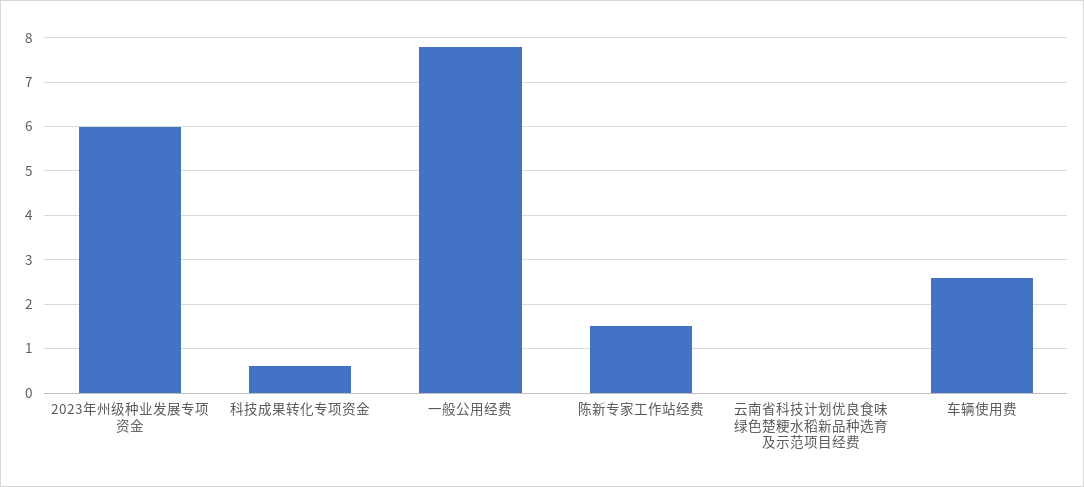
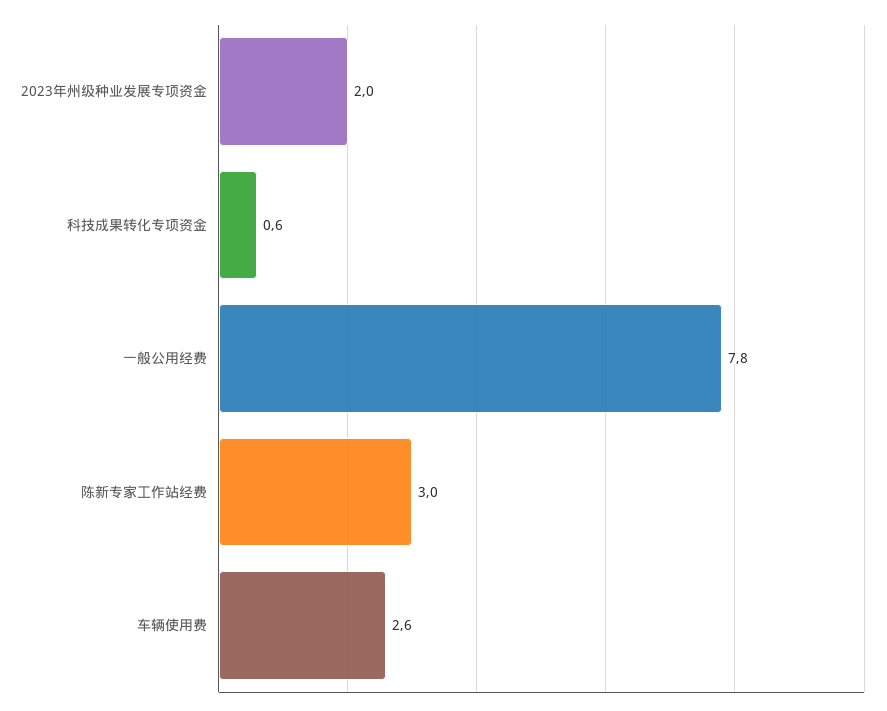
2023年州级种业发展专项资金: 6 -> 2
陈新专家工作站经费: 1.5 -> 3
云南省科技计划优良食味绿色楚粳水稻新品种选育及示范项目经费: 0 -> none

